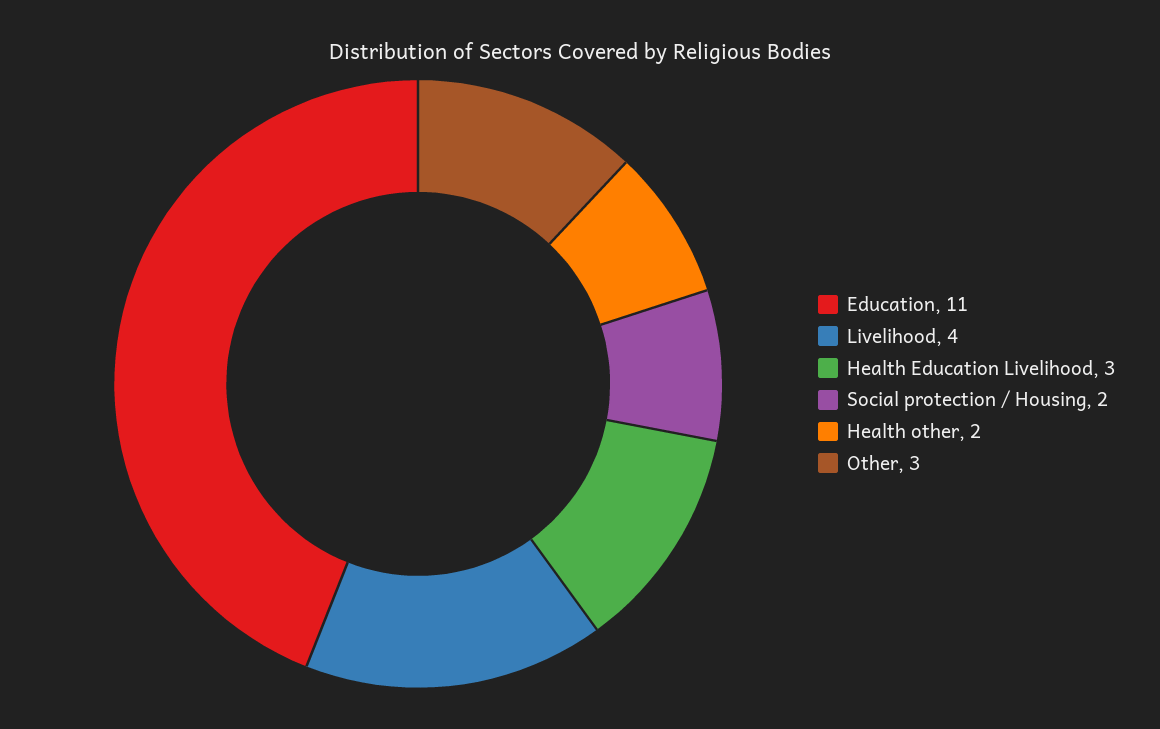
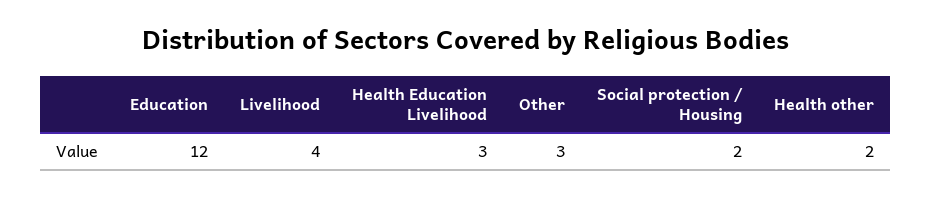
Education: 11 -> 12

